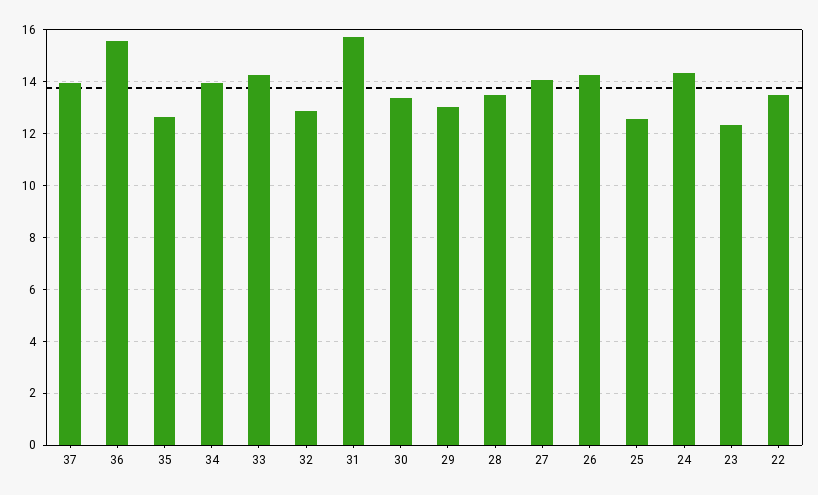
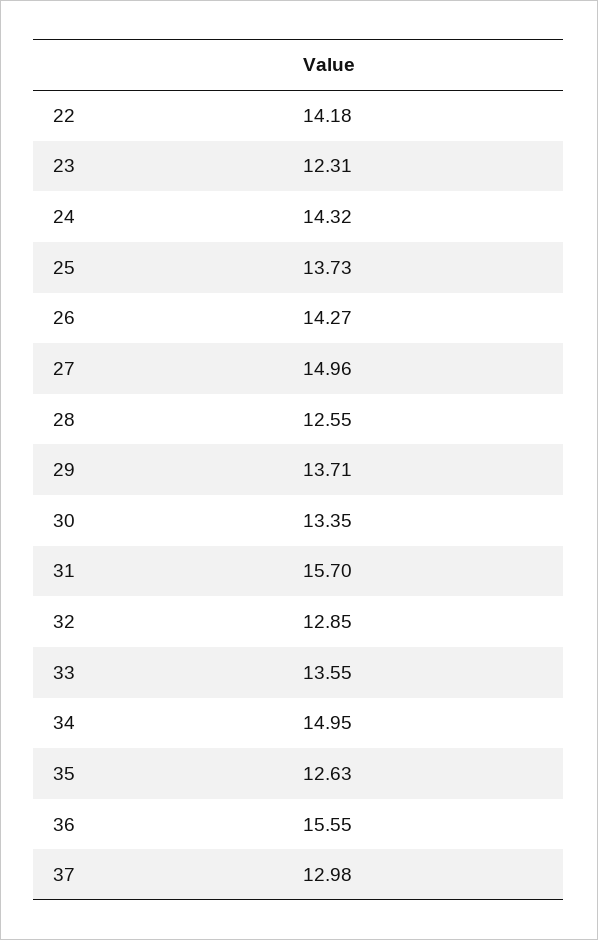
37: 14 -> 12.98
34: 14 -> 14.95
33: 14.25 -> 13.55
29: 13 -> 13.71
28: 13.5 -> 12.55
27: 14 -> 14.96
25: 12.5 -> 13.73
22: 13.5 -> 14.18

